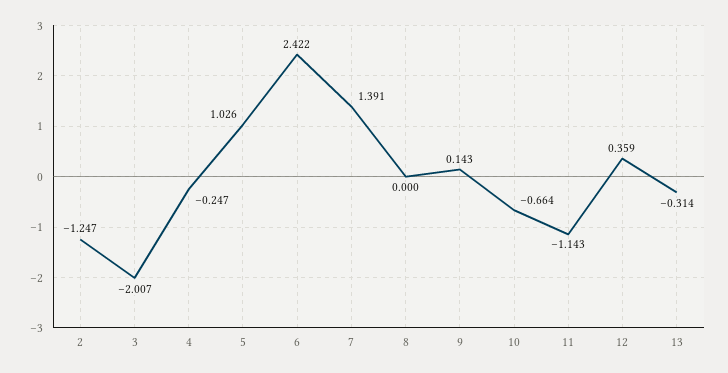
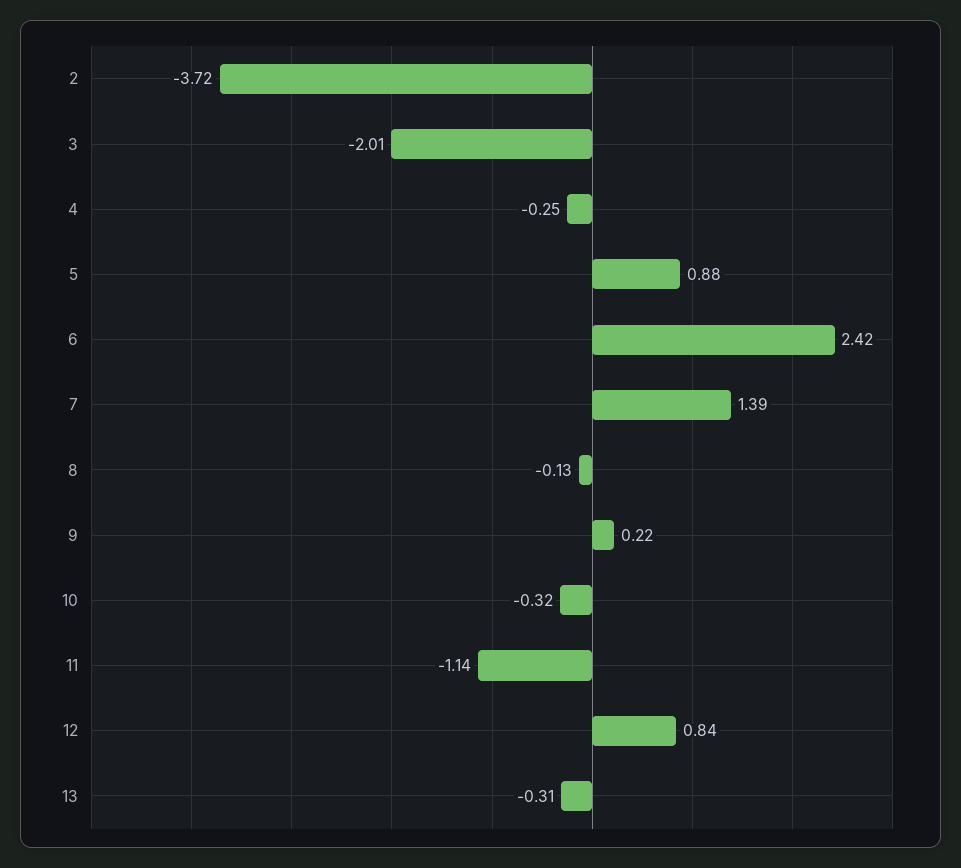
2: -1.247 -> -3.72
5: 1.026 -> 0.88
8: 0 -> -0.13
9: 0.143 -> 0.22
10: -0.664 -> -0.32
12: 0.359 -> 0.84

